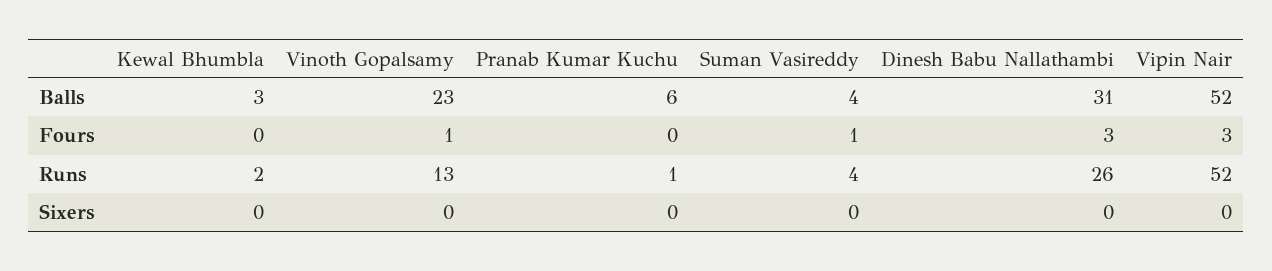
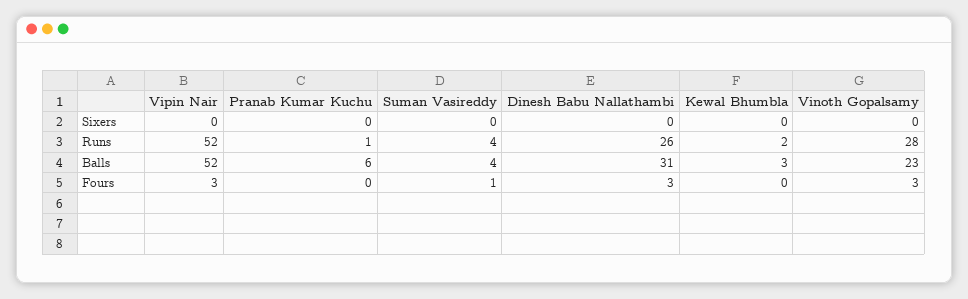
Vinoth Gopalsamy, Fours: 1 -> 3
Vinoth Gopalsamy, Runs: 13 -> 28

